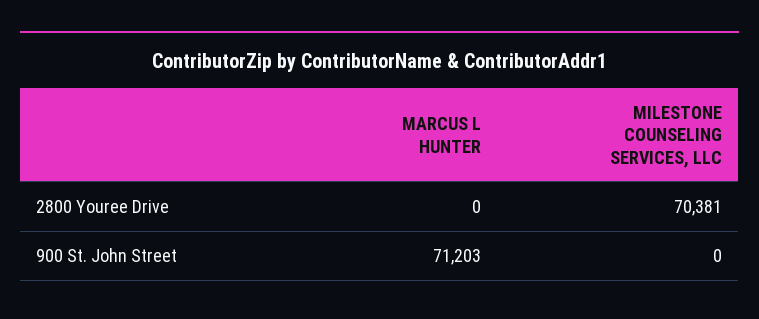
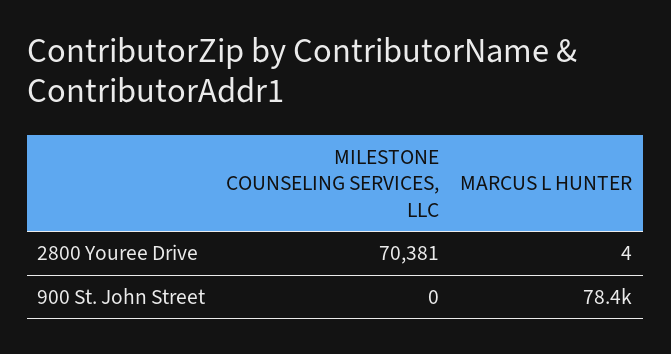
MARCUS L HUNTER, 2800 Youree Drive: 0 -> 4
MARCUS L HUNTER, 900 St. John Street: 71203 -> 78400

